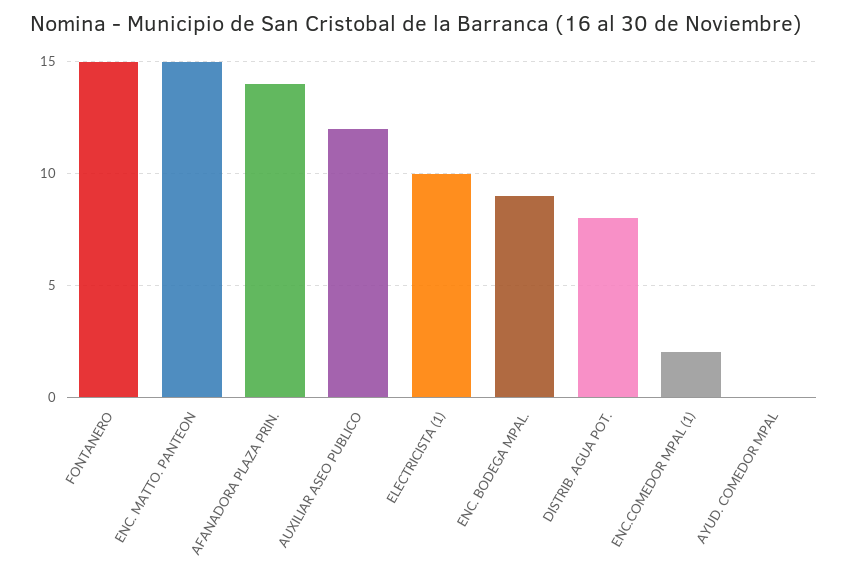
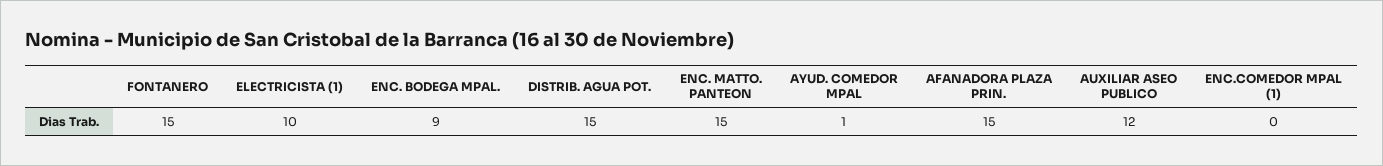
AFANADORA PLAZA PRIN.: 14 -> 15
DISTRIB. AGUA POT.: 8 -> 15
ENC.COMEDOR MPAL (1): 2 -> 0
AYUD. COMEDOR MPAL: 0 -> 1

